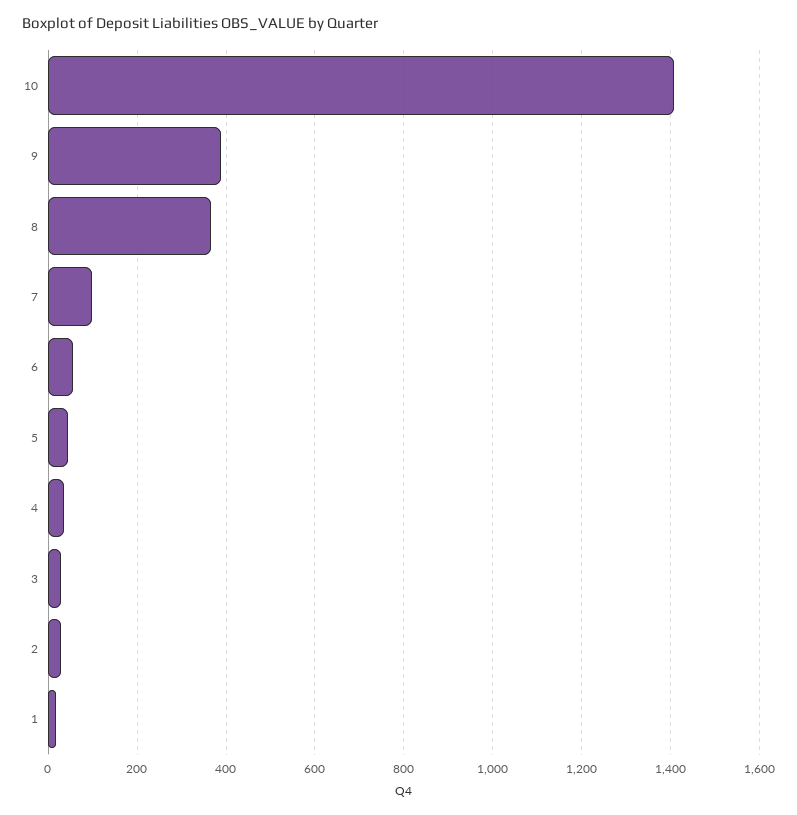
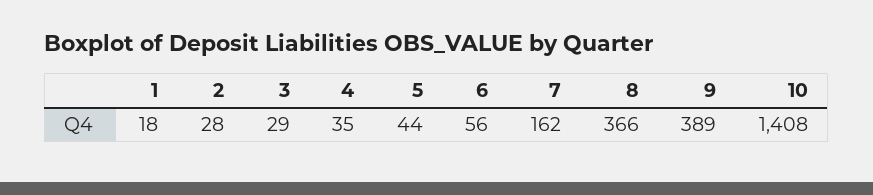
7: 100 -> 162

